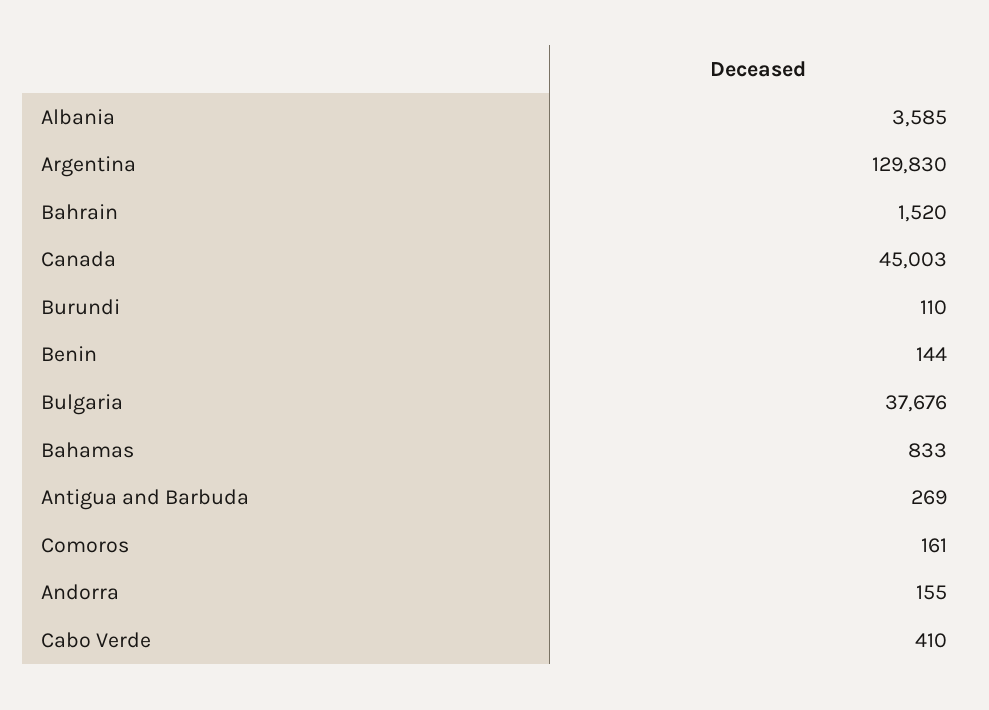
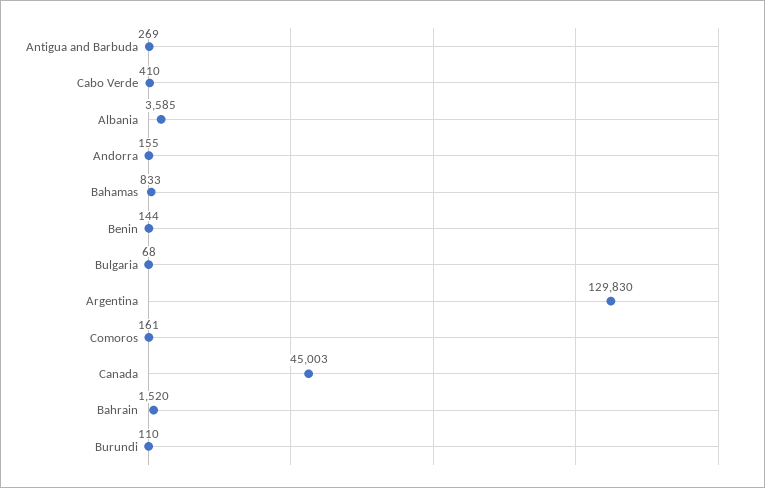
Bulgaria: 37676 -> 68

